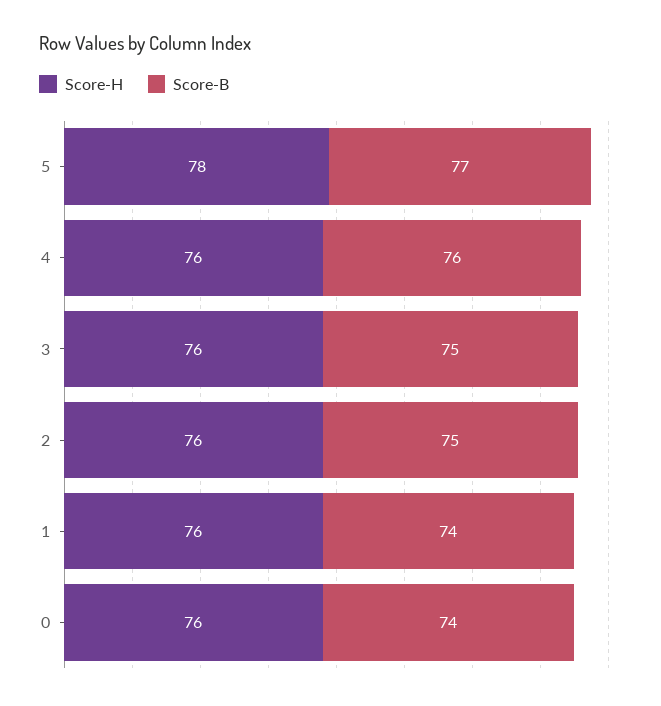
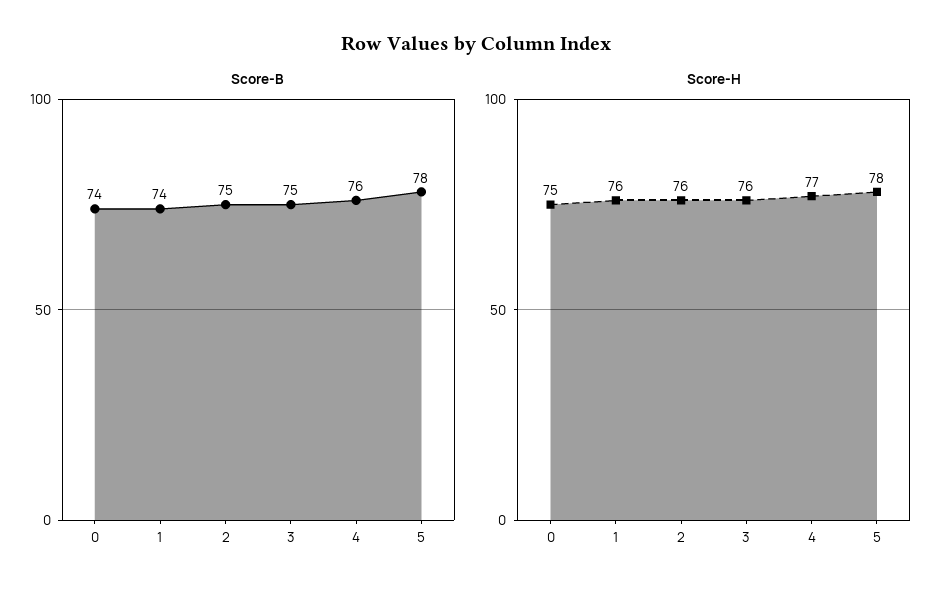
Score-B, 5: 77 -> 78
Score-H, 4: 76 -> 77
Score-H, 0: 76 -> 75

